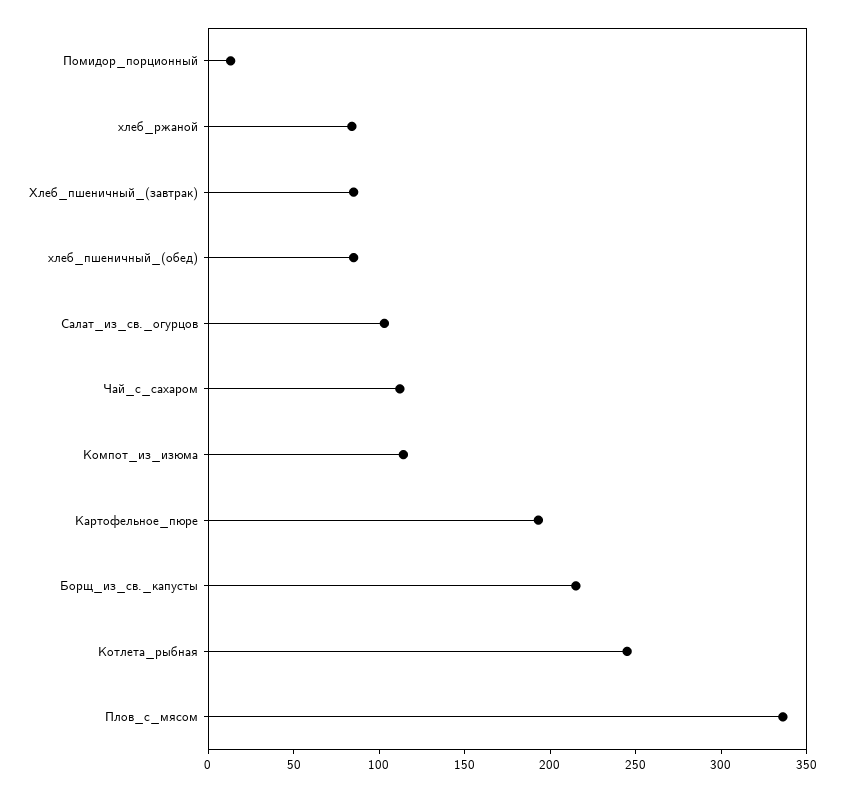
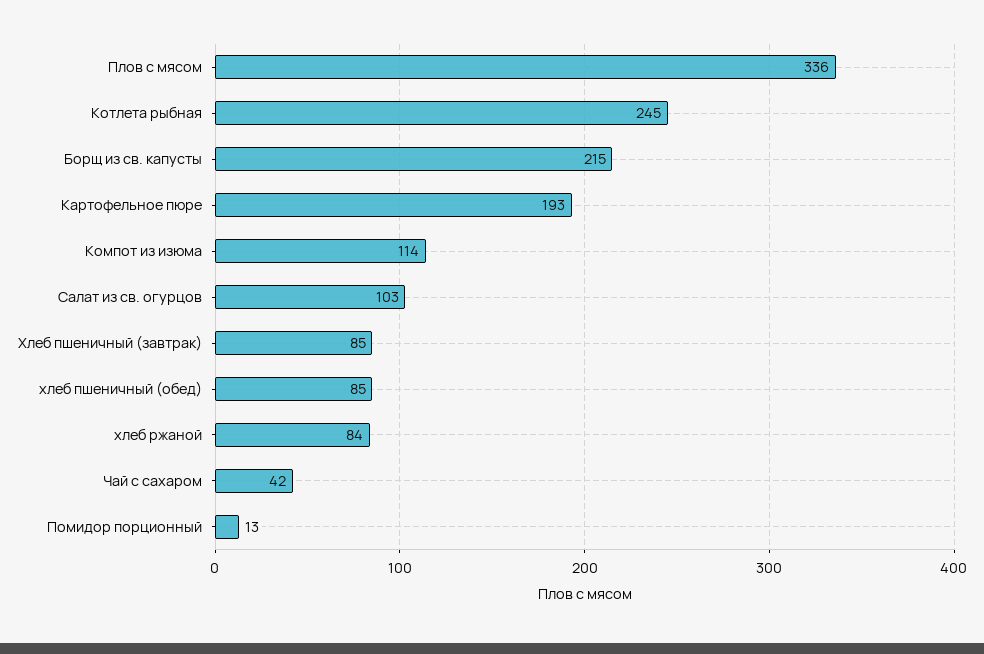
Чай_с_сахаром: 110 -> 42

